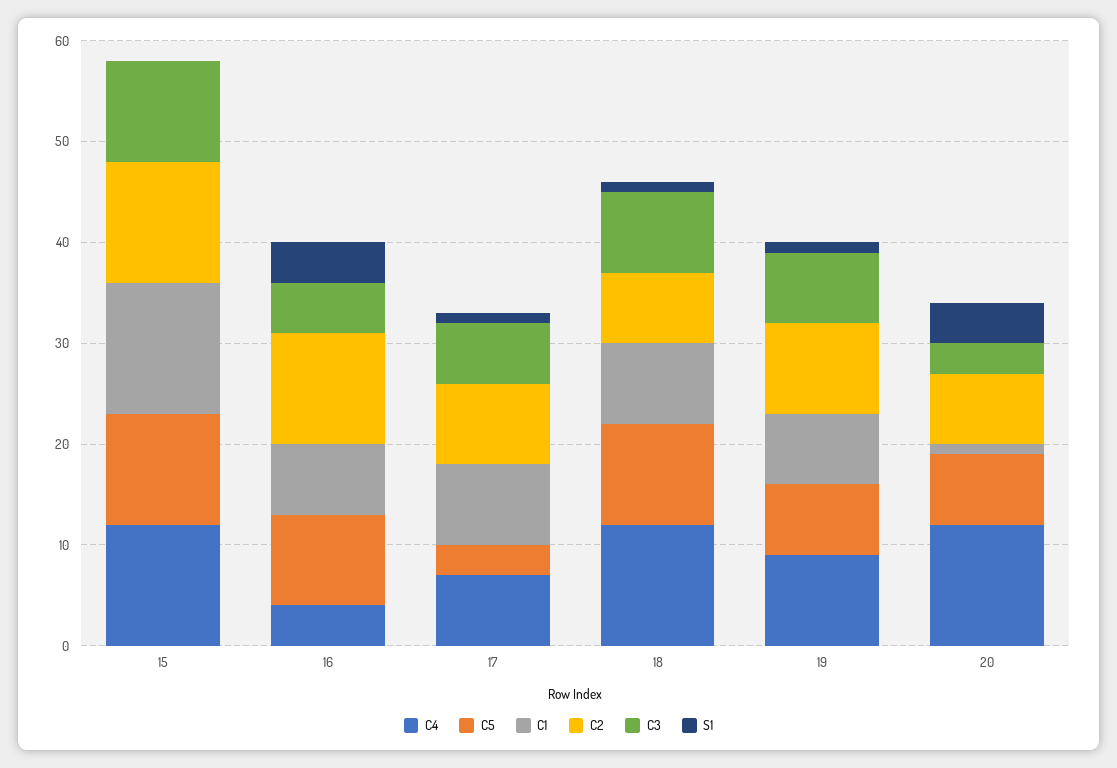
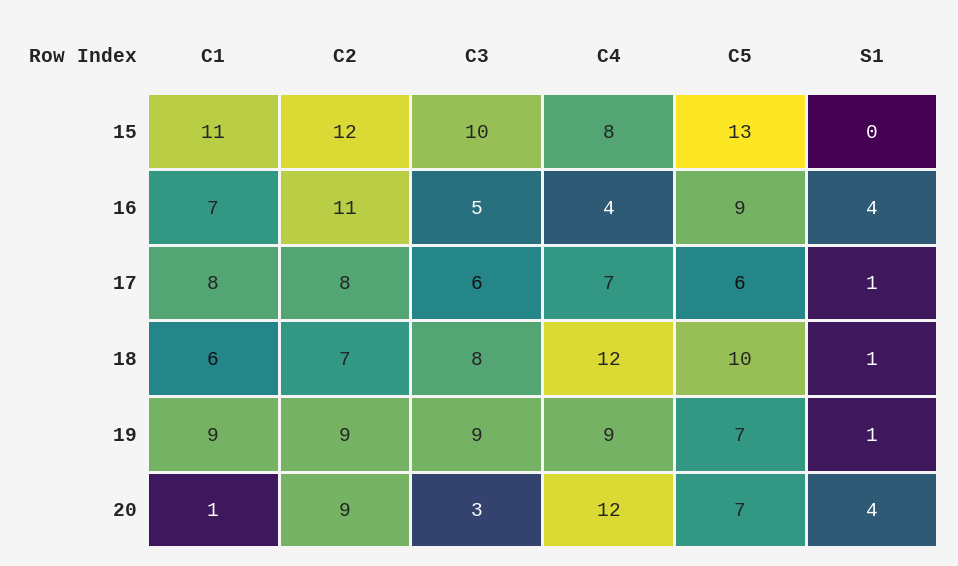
C4, 15: 12 -> 8
C5, 15: 11 -> 13
C1, 15: 13 -> 11
C5, 17: 3 -> 6
C1, 18: 8 -> 6
C1, 19: 7 -> 9
C3, 19: 7 -> 9
C2, 20: 7 -> 9

